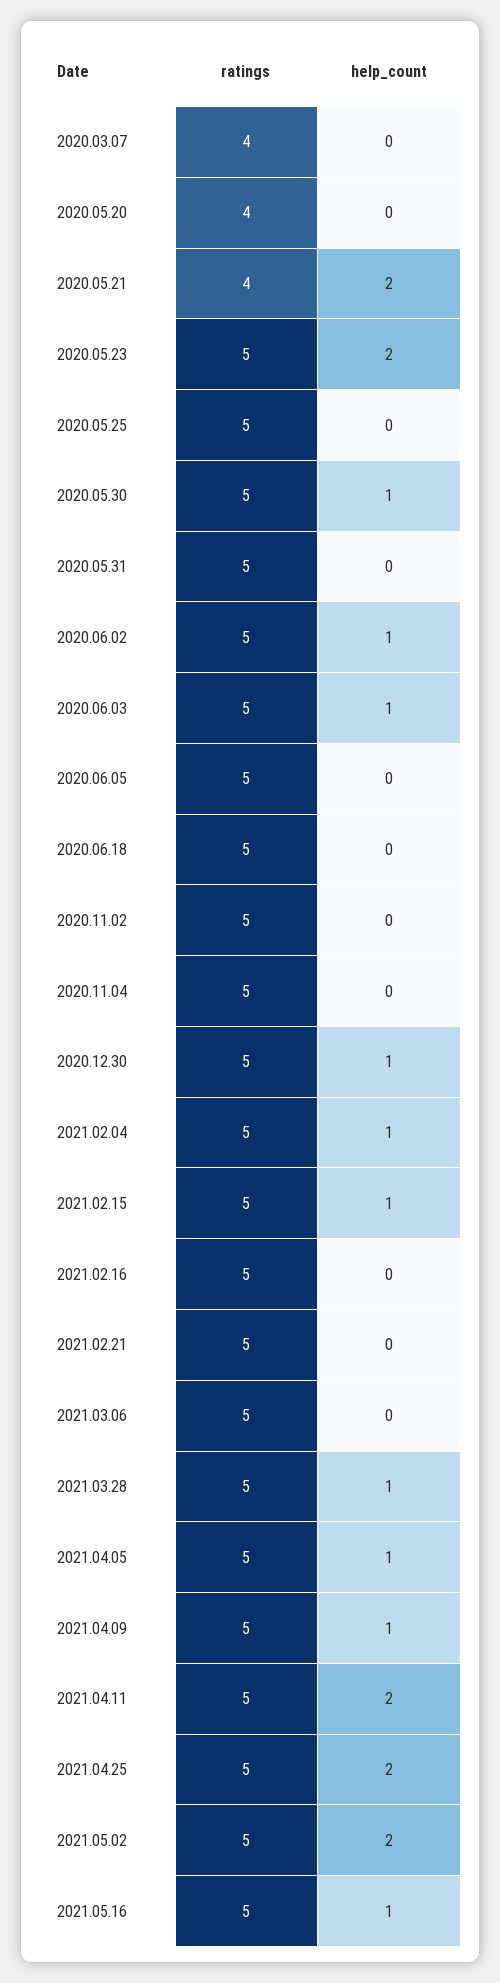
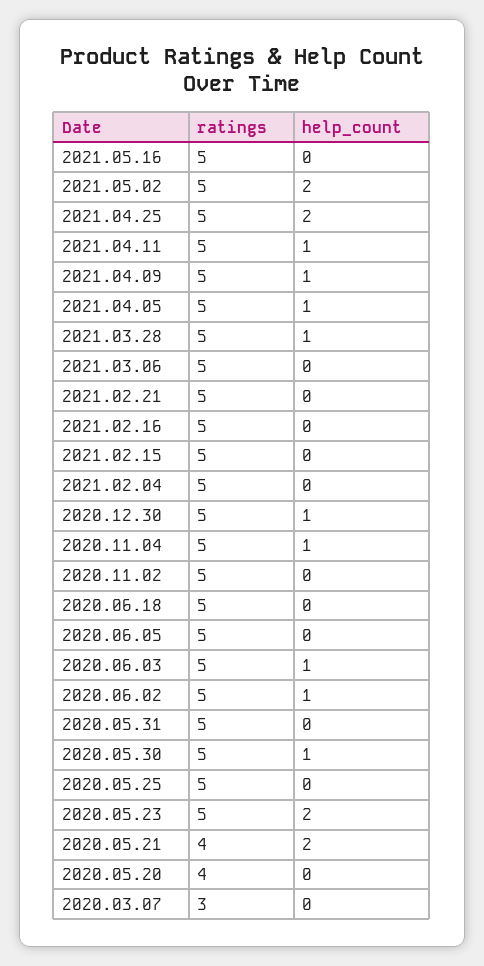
ratings, 2020.03.07: 4 -> 3
help_count, 2020.11.04: 0 -> 1
help_count, 2021.02.04: 1 -> 0
help_count, 2021.02.15: 1 -> 0
help_count, 2021.04.11: 2 -> 1
help_count, 2021.05.16: 1 -> 0

